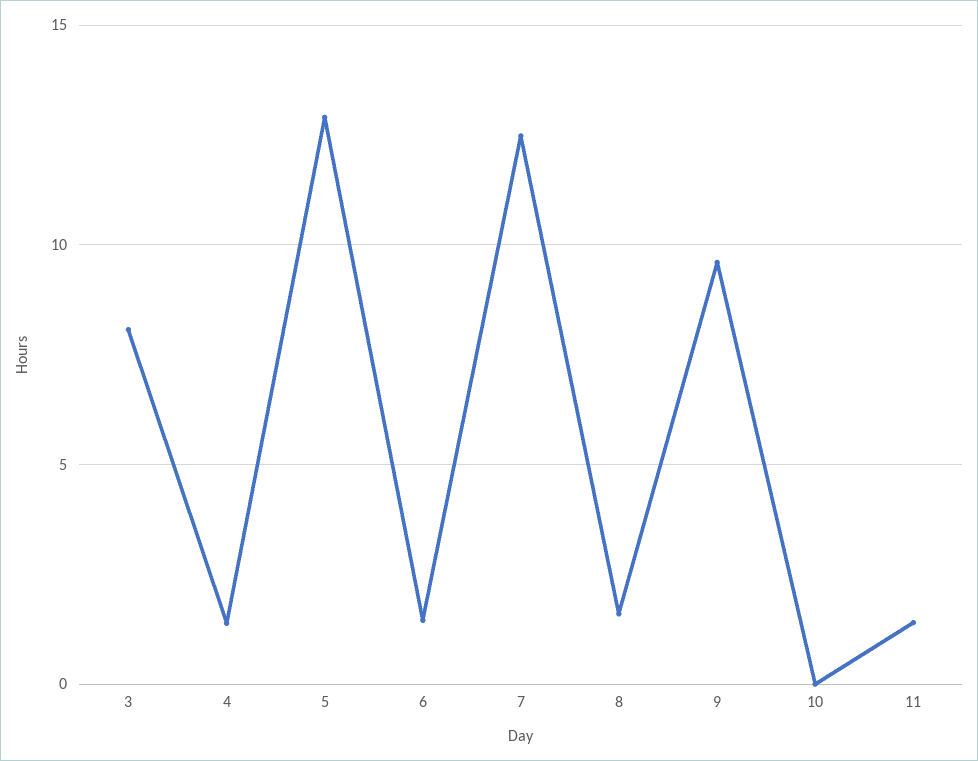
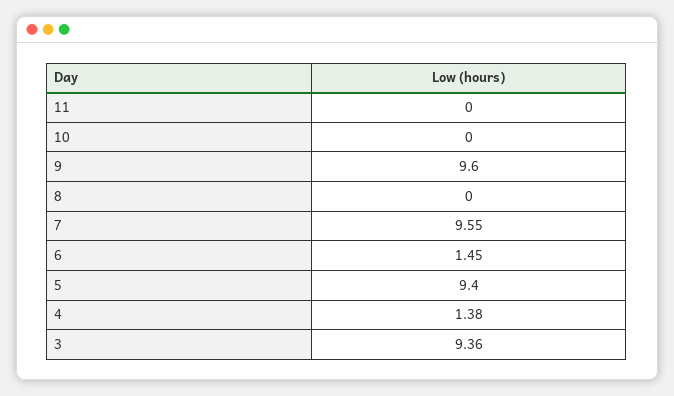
3: 8 -> 9.36
5: 13 -> 9.4
7: 12.5 -> 9.55
8: 1.5 -> 0
11: 1.5 -> 0

